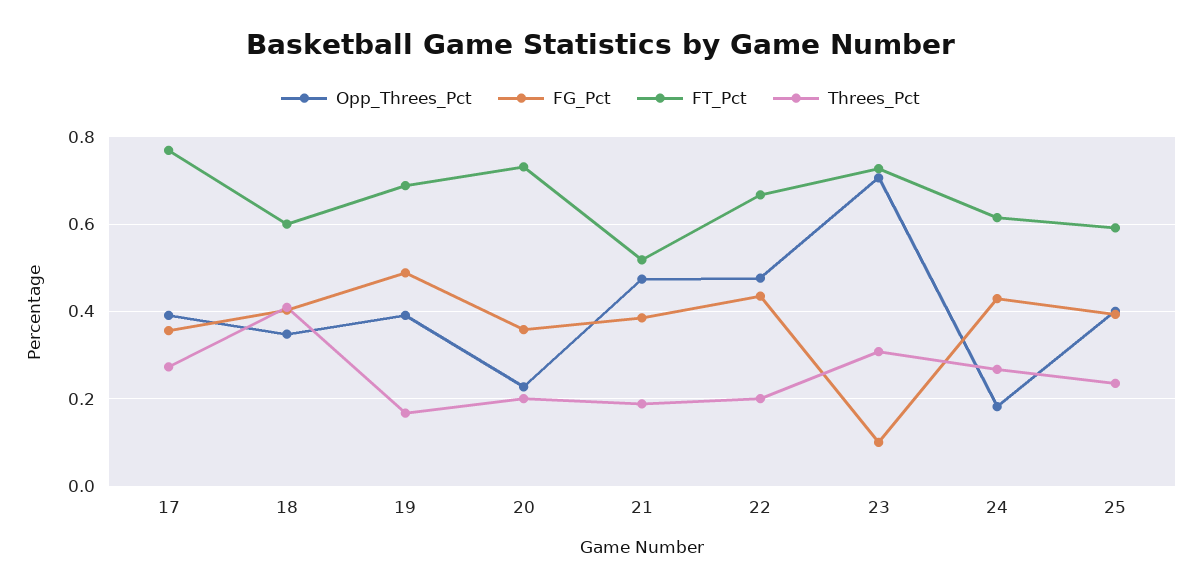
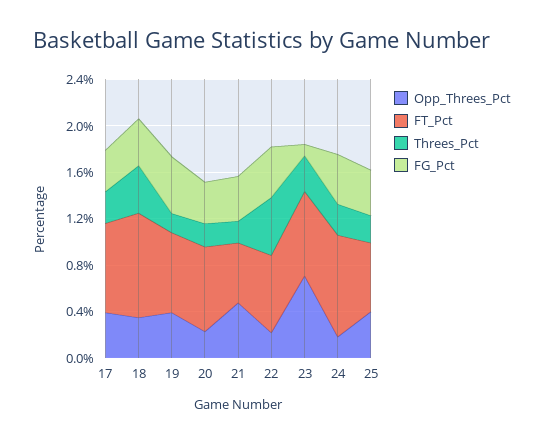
FT_Pct, 18: 0.6 -> 0.9
Opp_Threes_Pct, 22: 0.48 -> 0.2
Threes_Pct, 22: 0.2 -> 0.5
FT_Pct, 24: 0.62 -> 0.9

